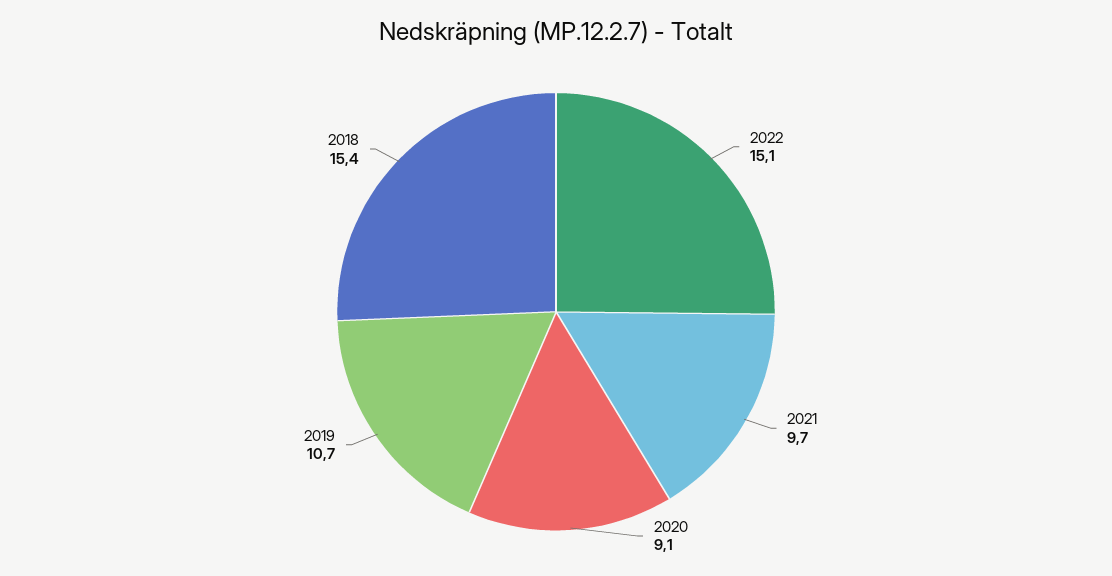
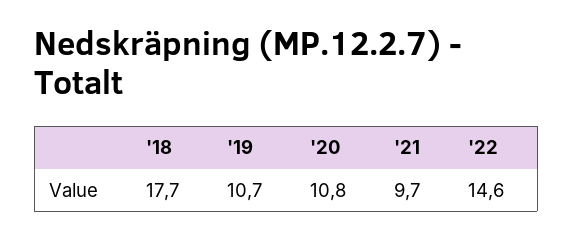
2022: 15.1 -> 14.6
2020: 9.1 -> 10.8
2018: 15.4 -> 17.7

